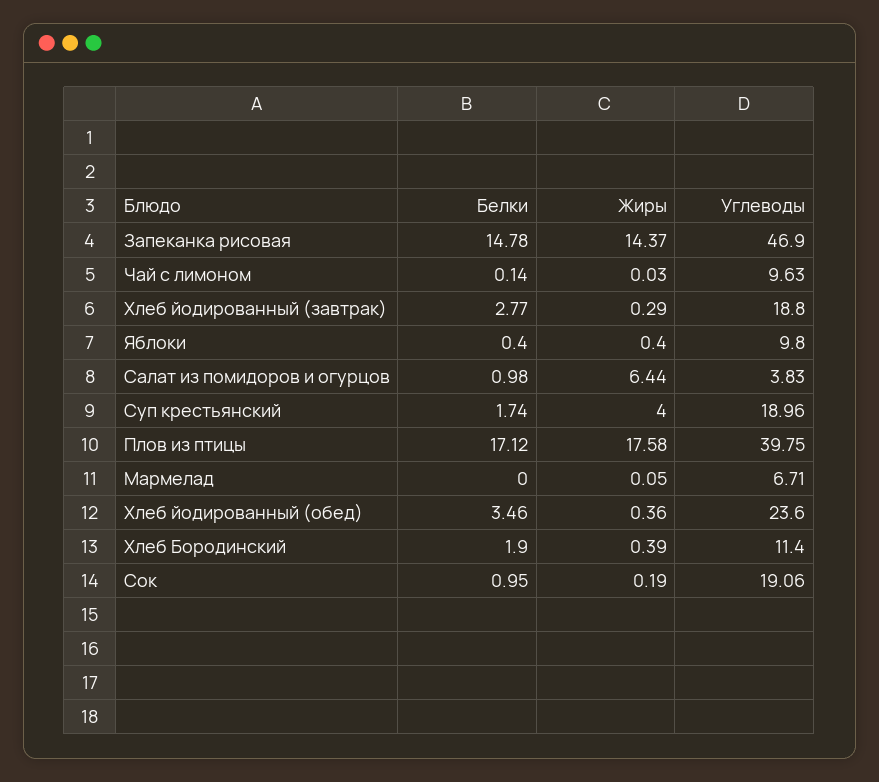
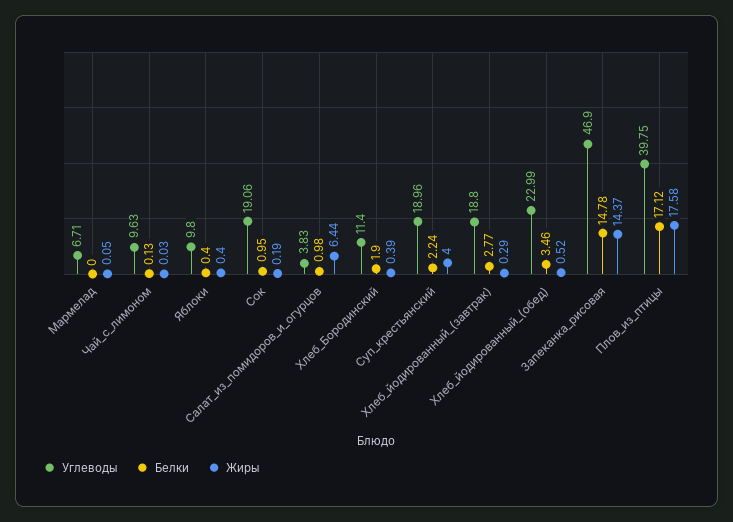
Белки, Чай с лимоном: 0.14 -> 0.13
Белки, Суп крестьянский: 1.74 -> 2.24
Жиры, Хлеб йодированный (обед): 0.36 -> 0.52
Углеводы, Хлеб йодированный (обед): 23.6 -> 22.99

